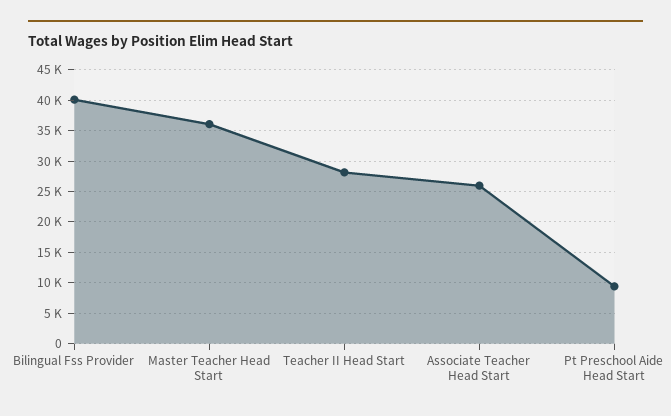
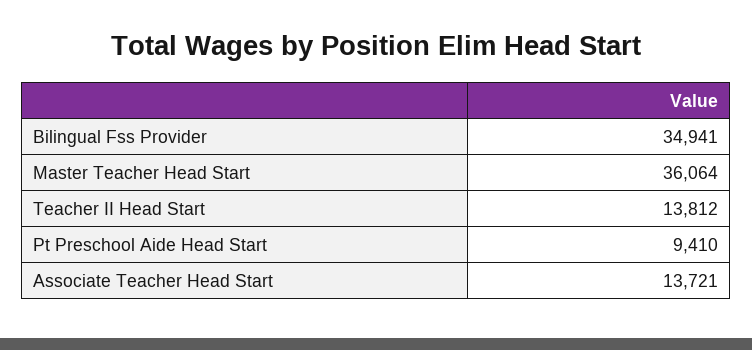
Bilingual Fss Provider: 40000 -> 34941
Teacher II Head Start: 28000 -> 13812
Associate Teacher Head Start: 26000 -> 13721

